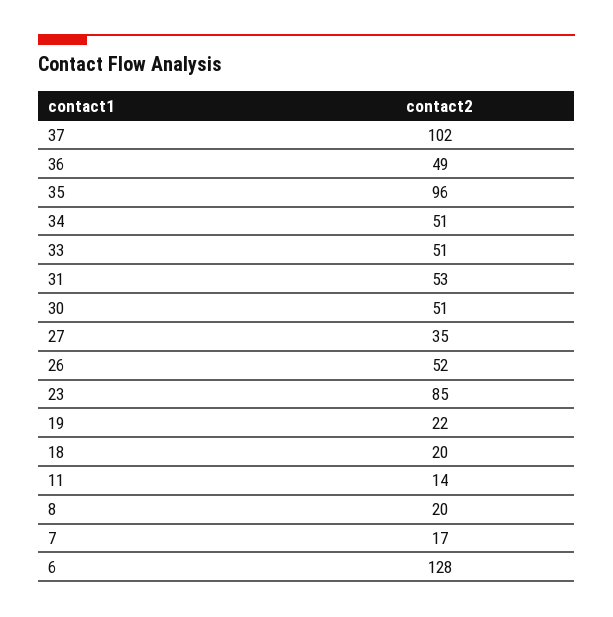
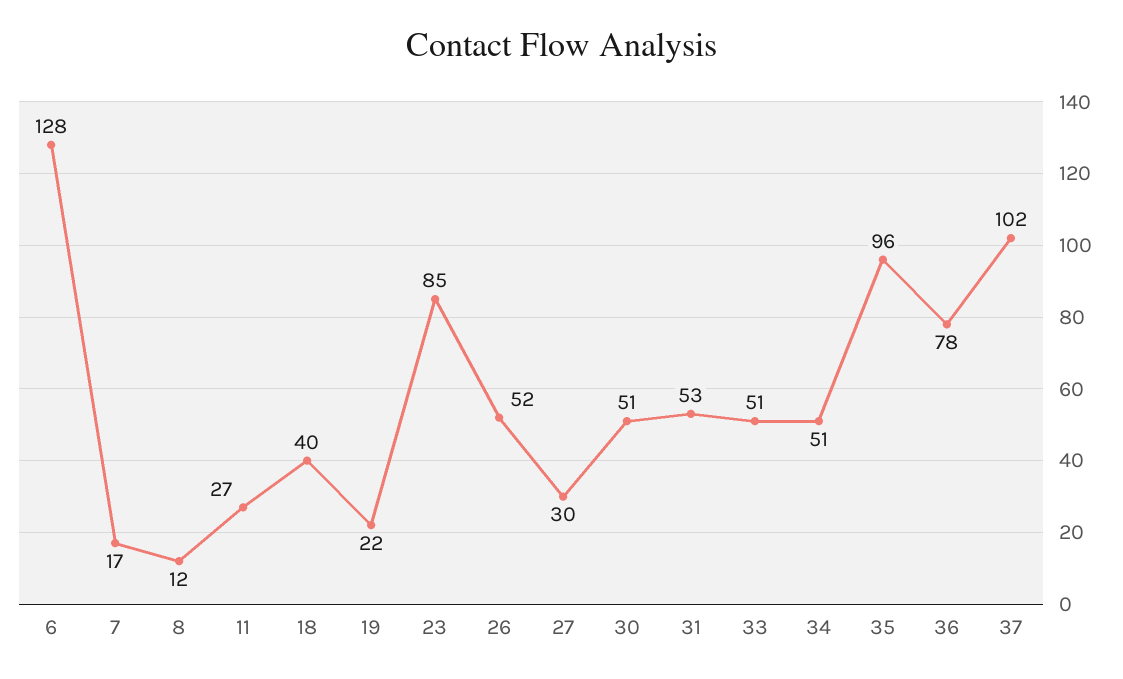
36: 49 -> 78
27: 35 -> 30
18: 20 -> 40
11: 14 -> 27
8: 20 -> 12

